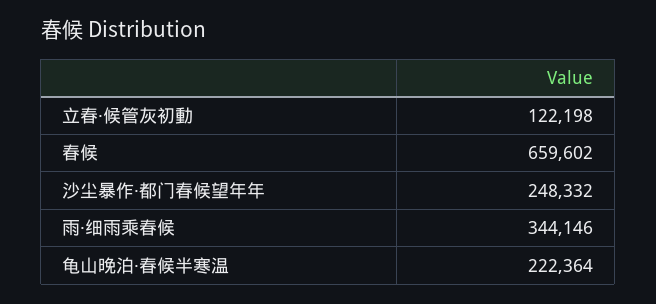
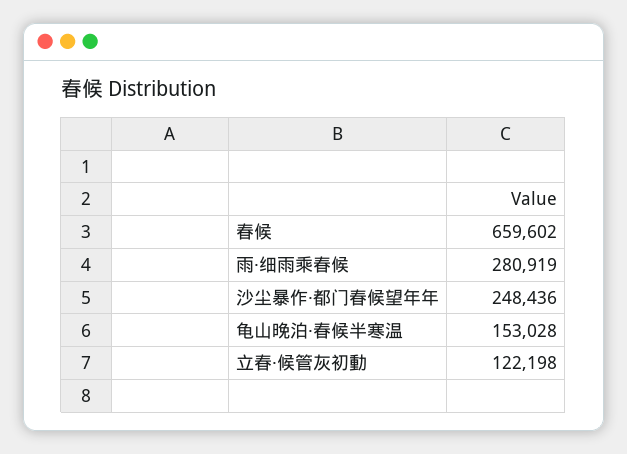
沙尘暴作·都门春候望年年: 248332 -> 248436
雨·细雨乘春候: 344146 -> 280919
龟山晚泊·春候半寒温: 222364 -> 153028

